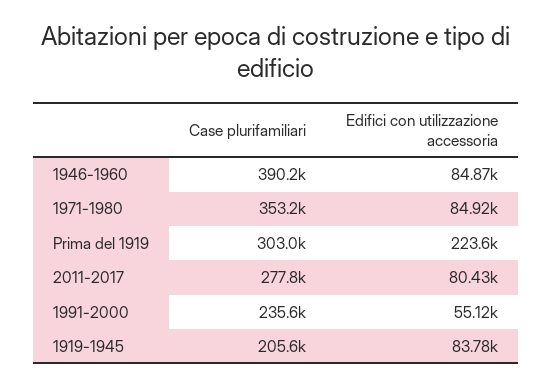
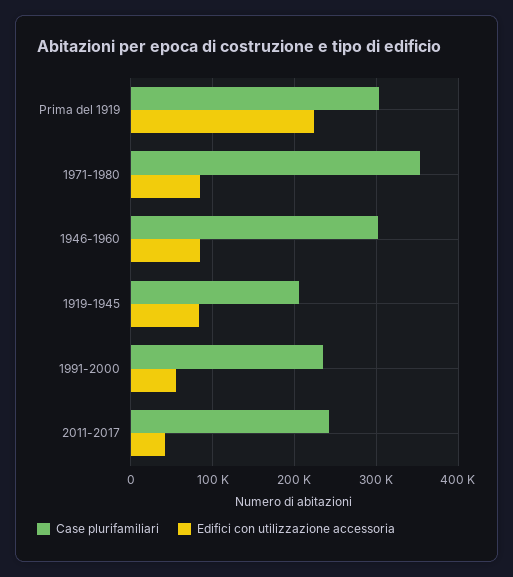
Case plurifamiliari, 1946-1960: 390200 -> 300000
Case plurifamiliari, 2011-2017: 277800 -> 240000
Edifici con utilizzazione accessoria, 2011-2017: 80430 -> 40000

